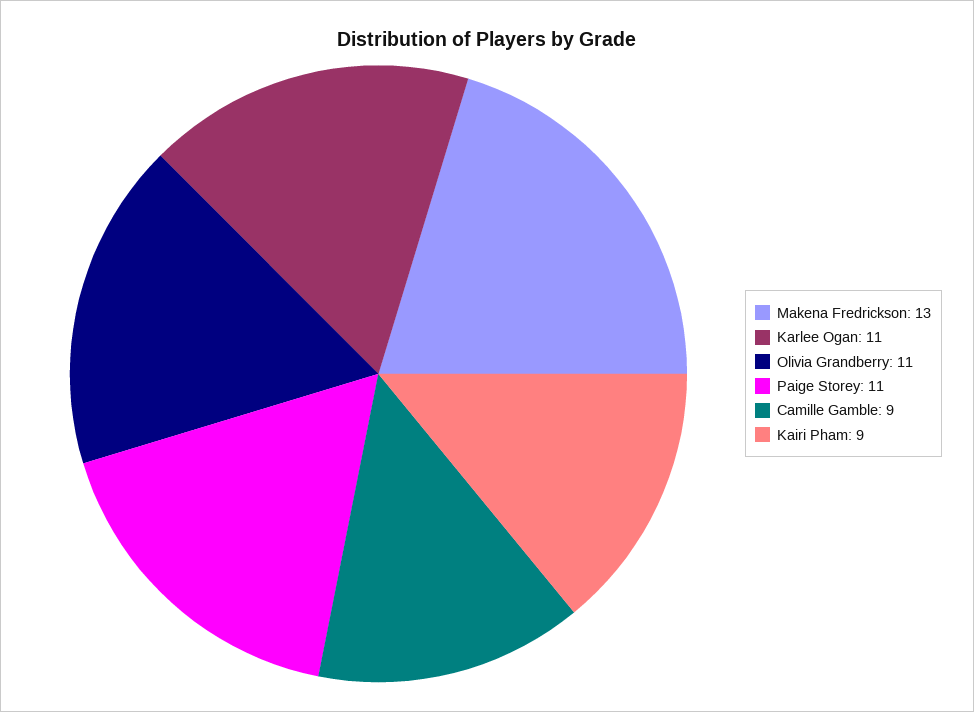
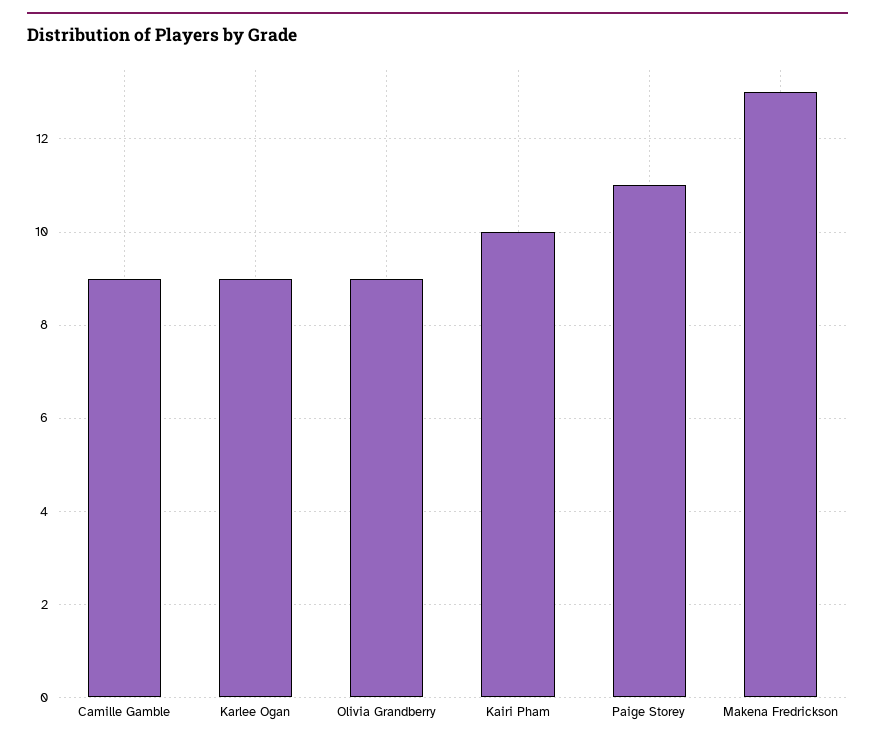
Karlee Ogan: 11 -> 9
Olivia Grandberry: 11 -> 9
Kairi Pham: 9 -> 10

